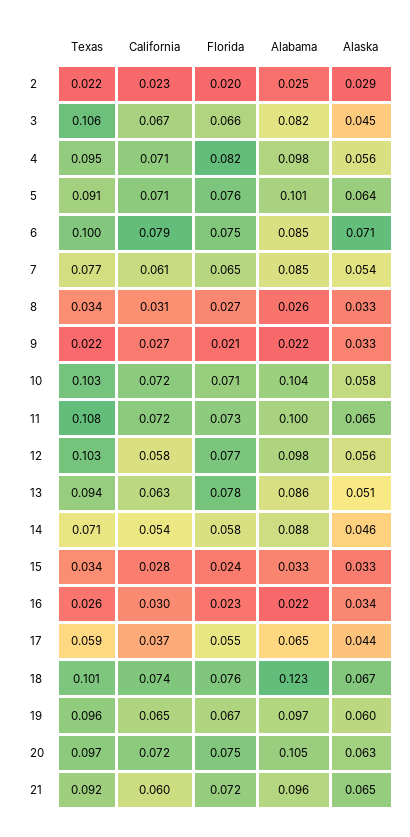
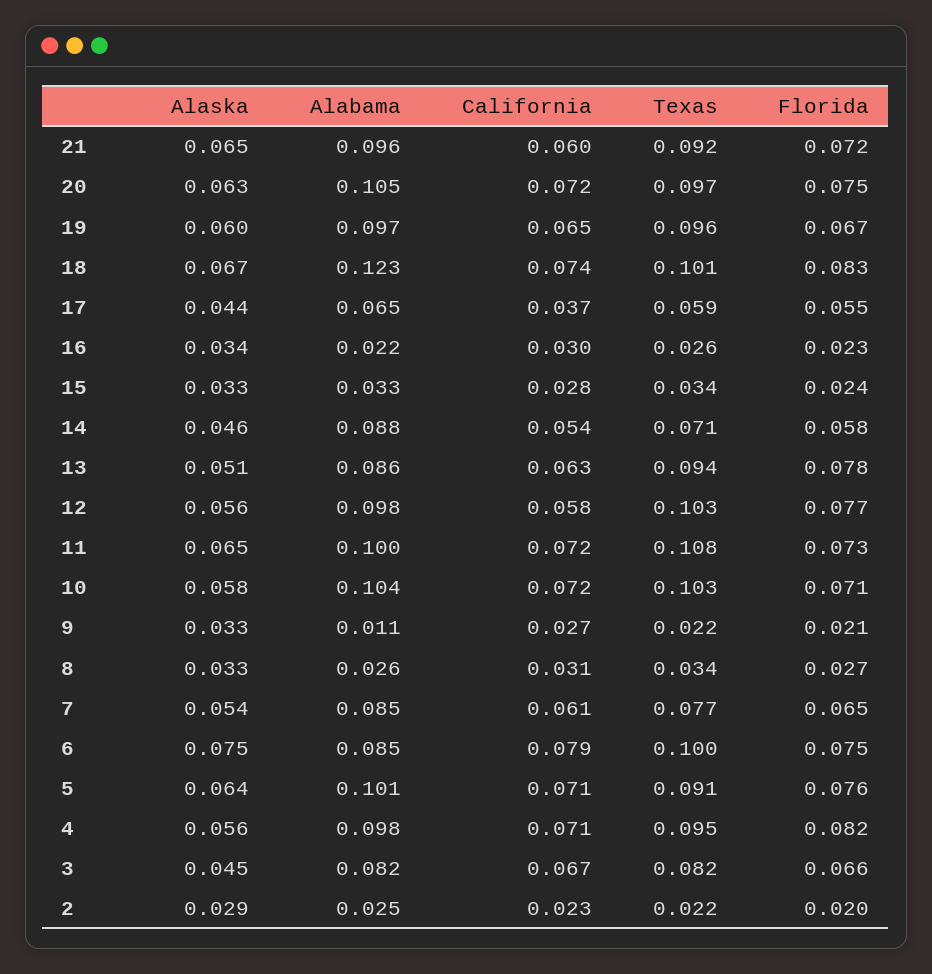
Texas, 3: 0.106 -> 0.082
Alaska, 6: 0.071 -> 0.075
Alabama, 9: 0.022 -> 0.011
Florida, 18: 0.076 -> 0.083

